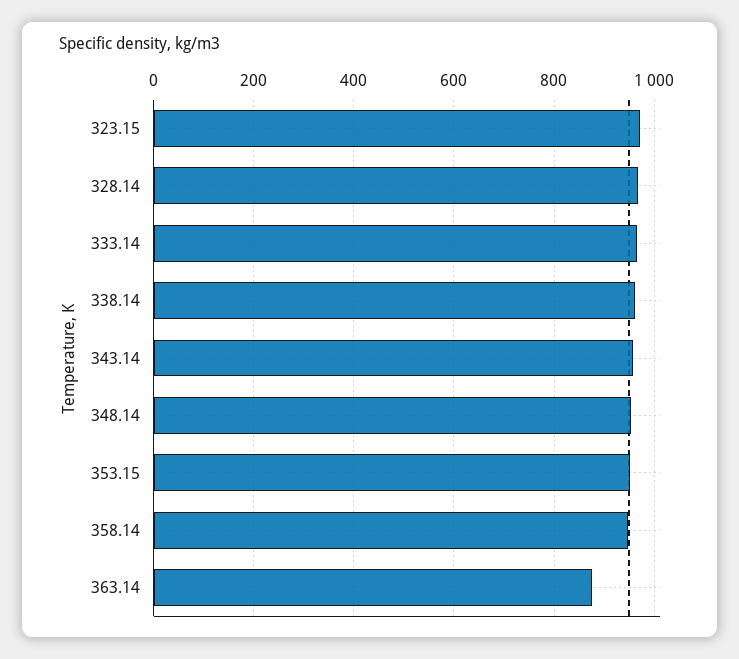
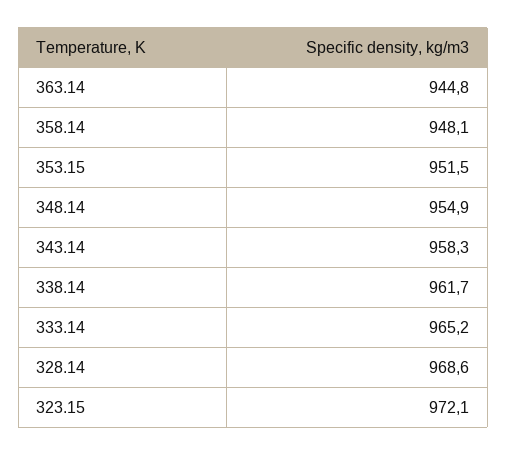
363.14: 880 -> 944.8

